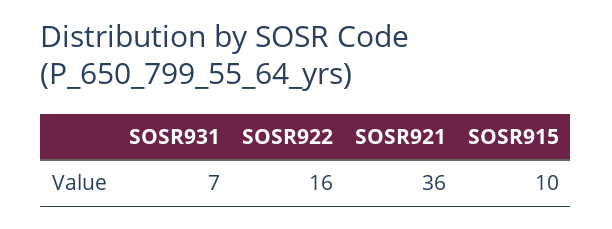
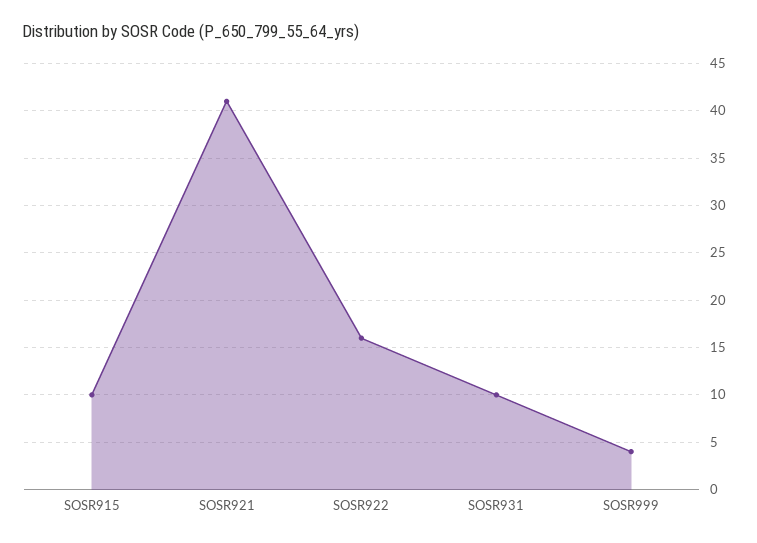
SOSR931: 7 -> 10
SOSR921: 36 -> 41
SOSR999: none -> 4

